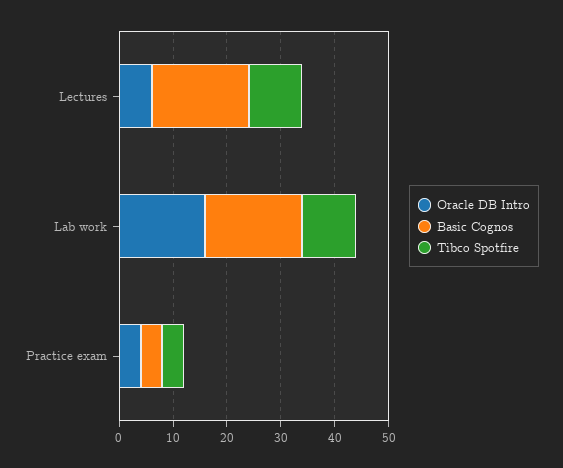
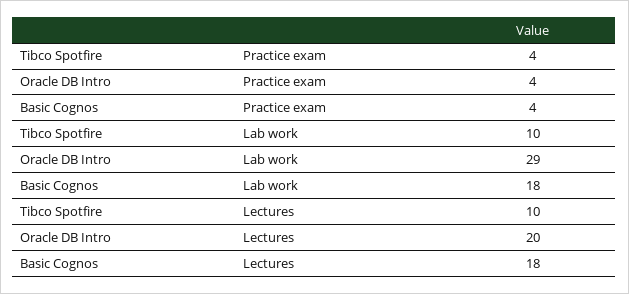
Oracle DB Intro, Lectures: 5 -> 20
Oracle DB Intro, Lab work: 15 -> 29

